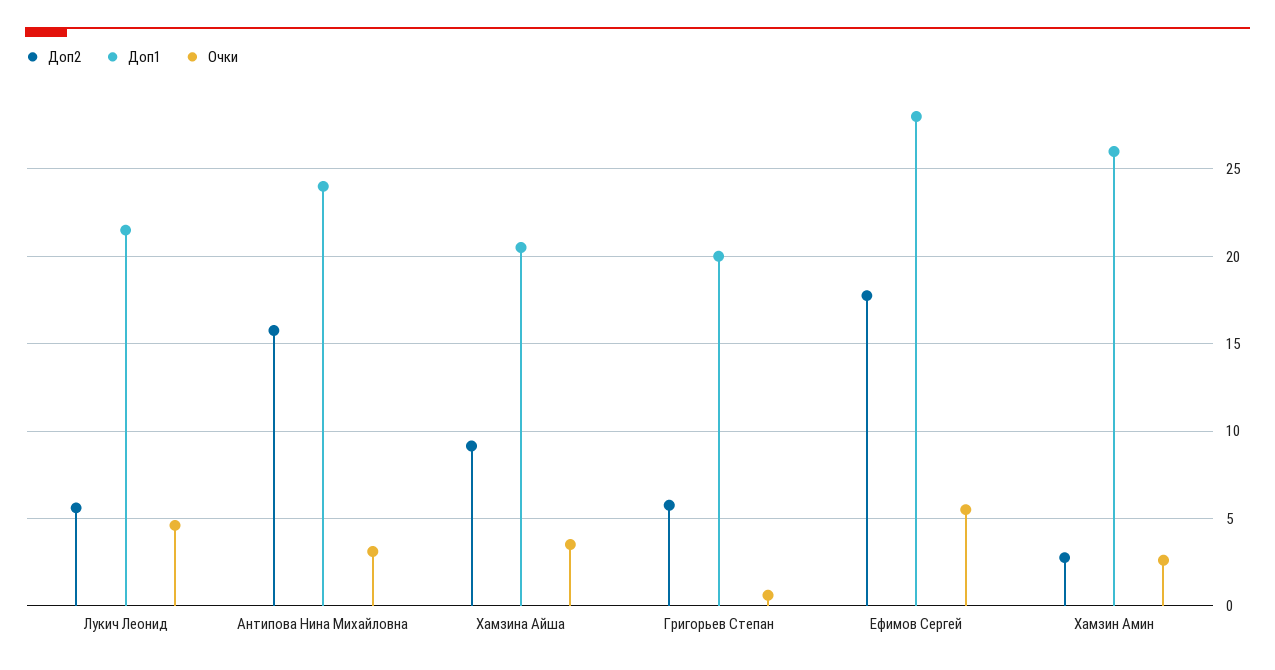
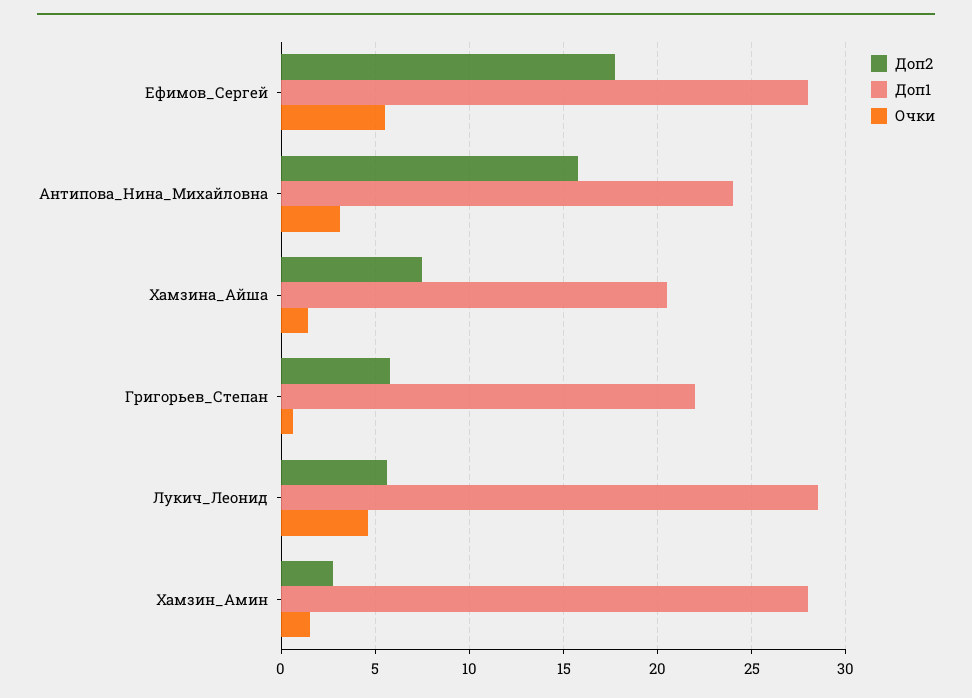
Доп1, Лукич Леонид: 21.5 -> 28.5
Доп2, Хамзина Айша: 9 -> 7.5
Очки, Хамзина Айша: 3.5 -> 1.5
Доп1, Григорьев Степан: 20 -> 22
Доп1, Хамзин Амин: 26 -> 28
Очки, Хамзин Амин: 2.5 -> 1.5

